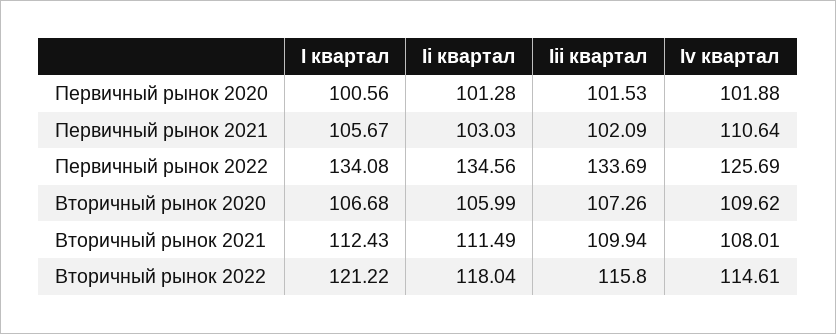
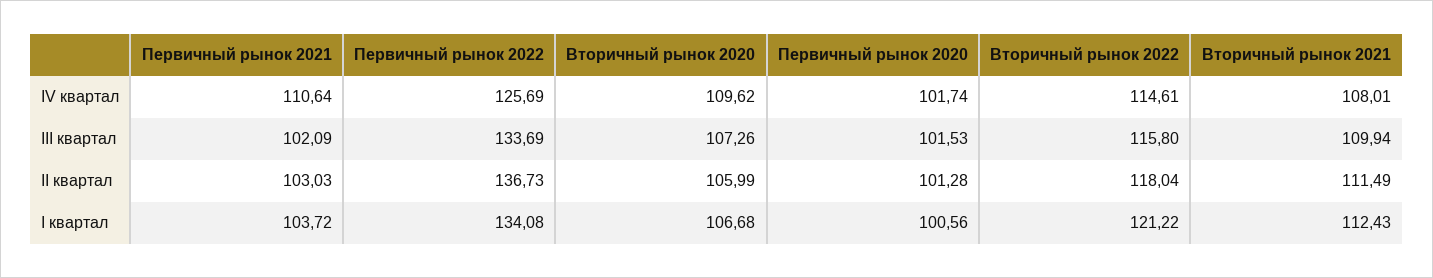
Iv квартал, Первичный рынок 2020: 101.88 -> 101.74
I квартал, Первичный рынок 2021: 105.67 -> 103.72
Ii квартал, Первичный рынок 2022: 134.56 -> 136.73

